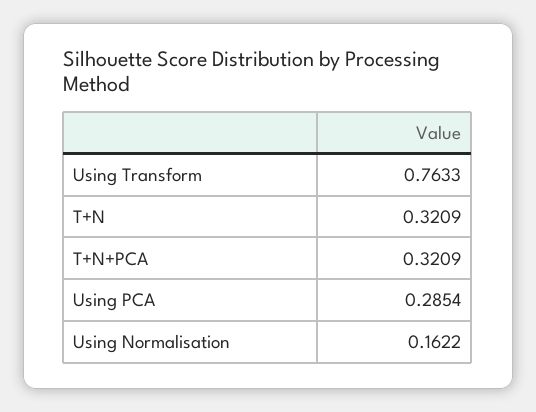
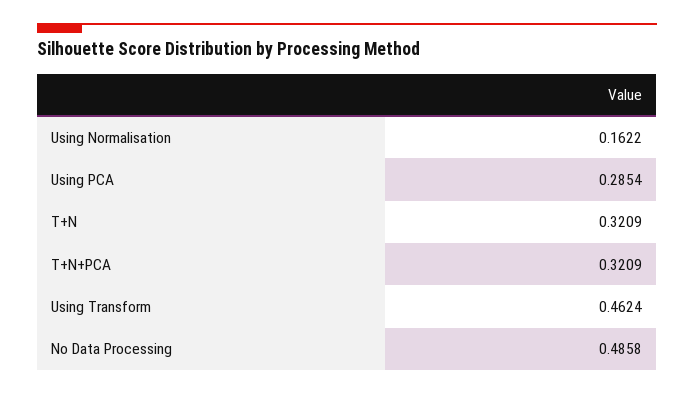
Using Transform: 0.7633 -> 0.4624
No Data Processing: none -> 0.4858

